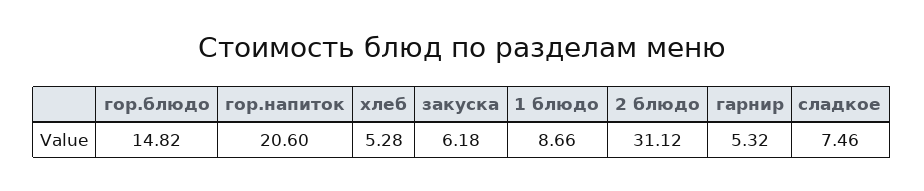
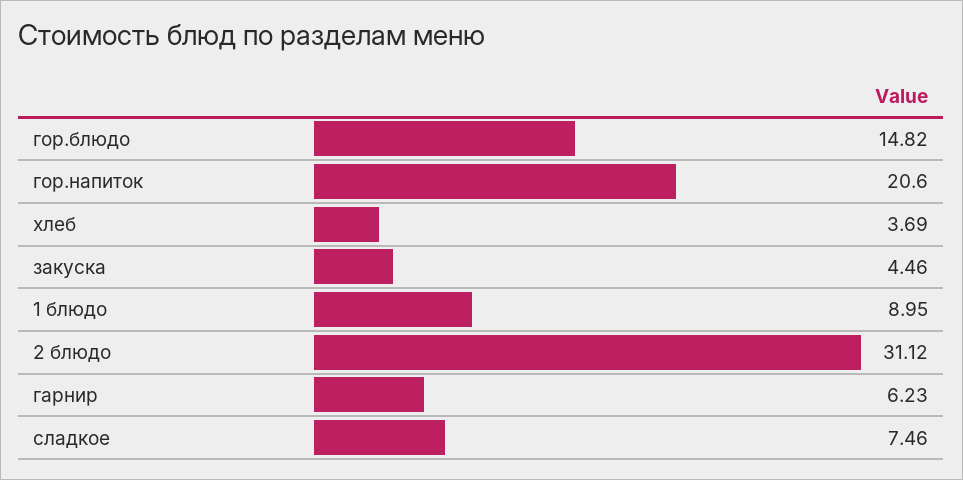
хлеб: 5.28 -> 3.69
закуска: 6.18 -> 4.46
1 блюдо: 8.66 -> 8.95
гарнир: 5.32 -> 6.23

